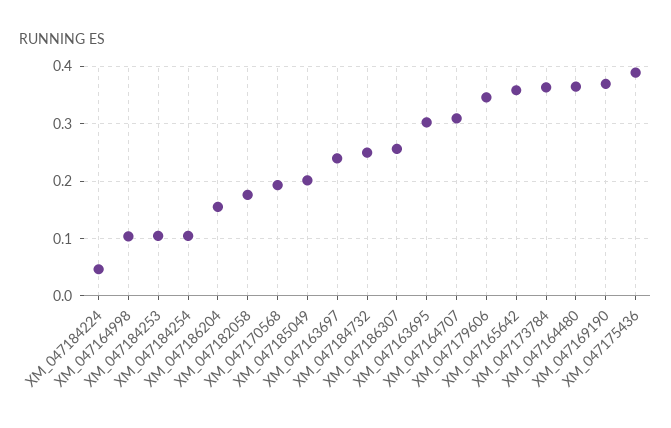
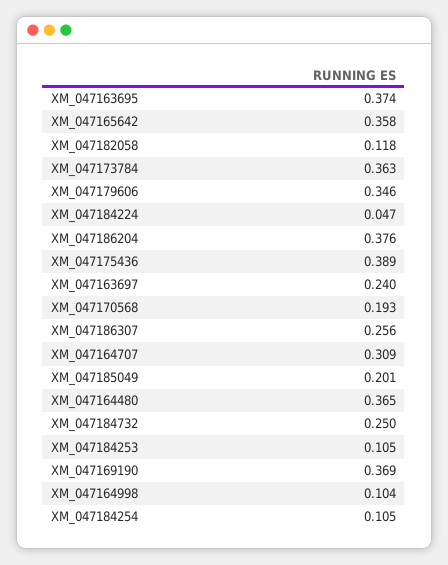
XM_047186204: 0.16 -> 0.376
XM_047182058: 0.18 -> 0.118
XM_047163695: 0.3 -> 0.374

